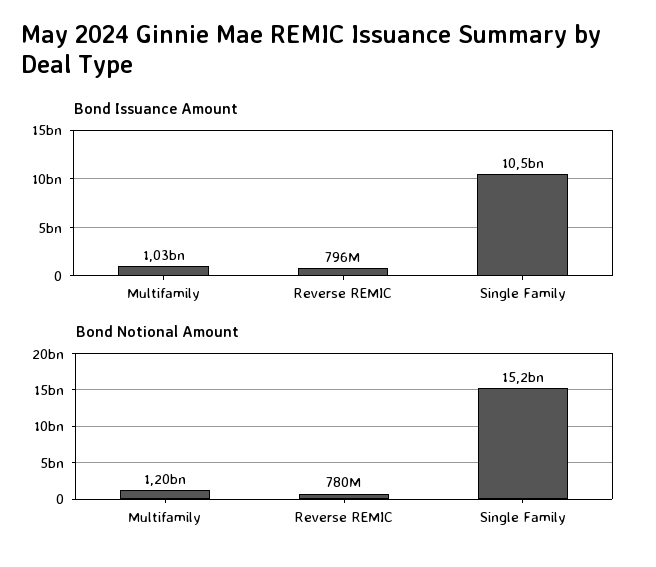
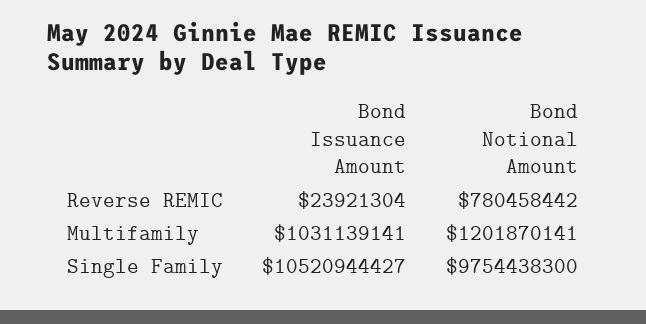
Bond Issuance Amount, Reverse REMIC: 796000000 -> 23921304
Bond Notional Amount, Single Family: 15200000000 -> 9754438300

